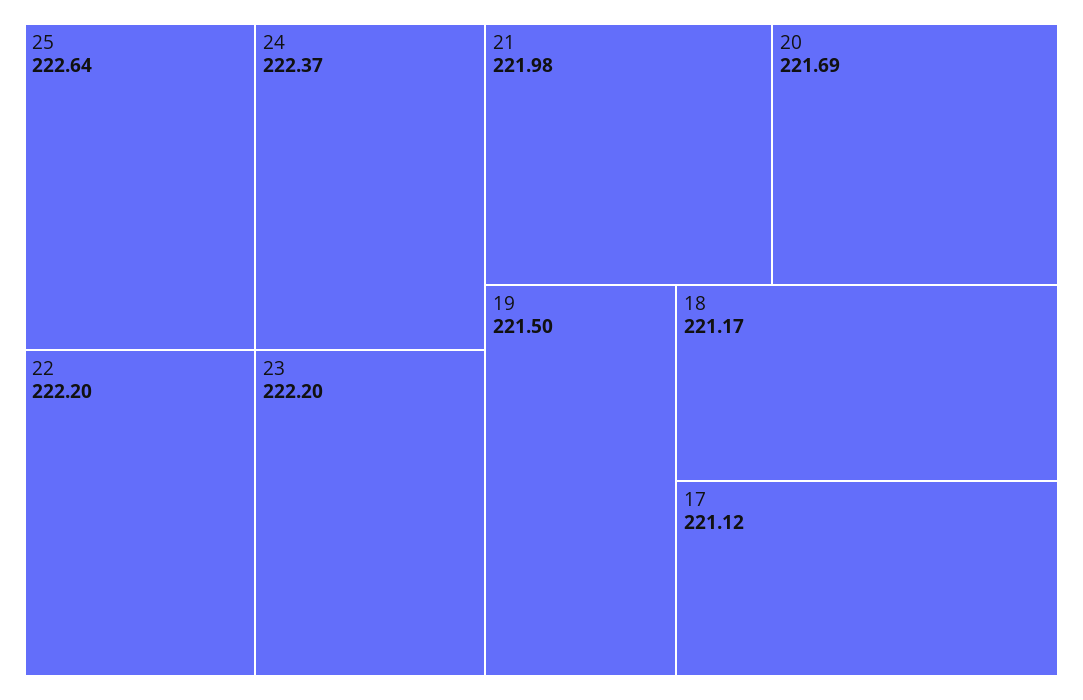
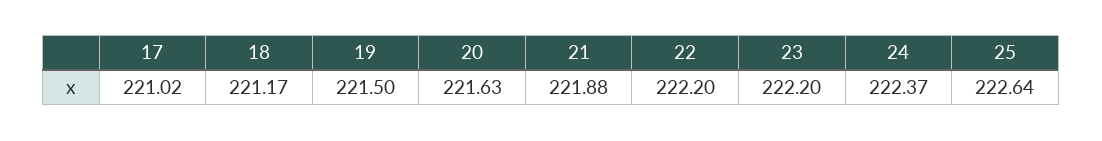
21: 221.98 -> 221.88
20: 221.69 -> 221.63
17: 221.12 -> 221.02

